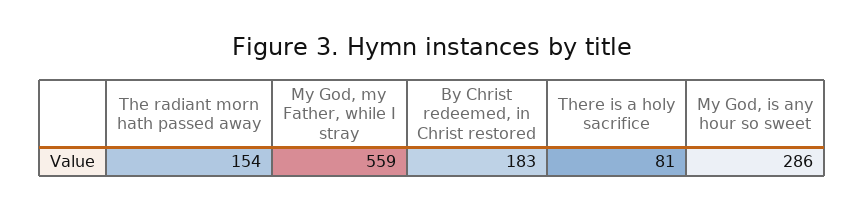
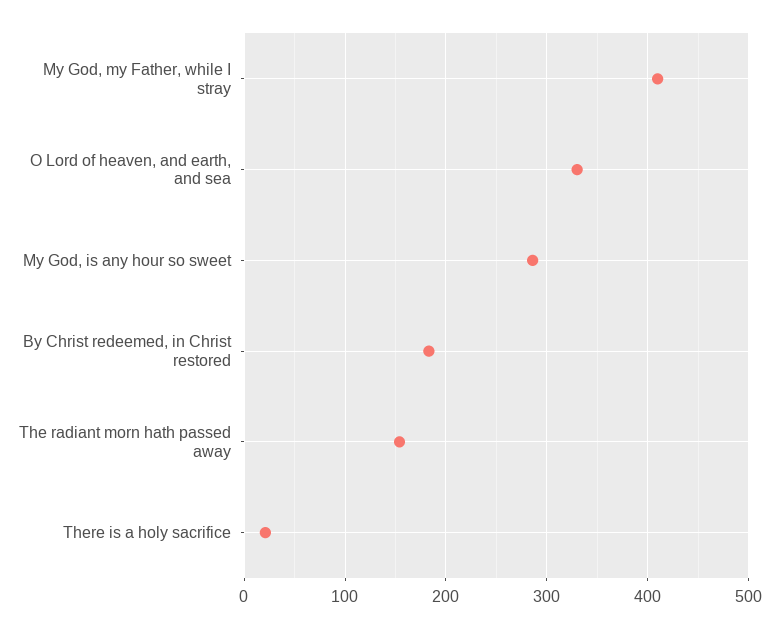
My God, my Father, while I stray: 559 -> 410
There is a holy sacrifice: 81 -> 20
O Lord of heaven, and earth, and sea: none -> 330

